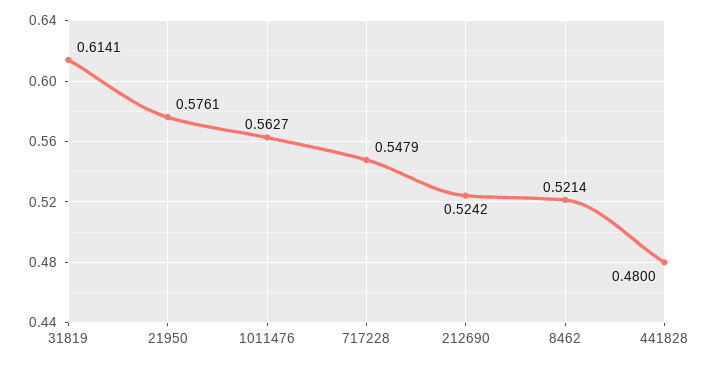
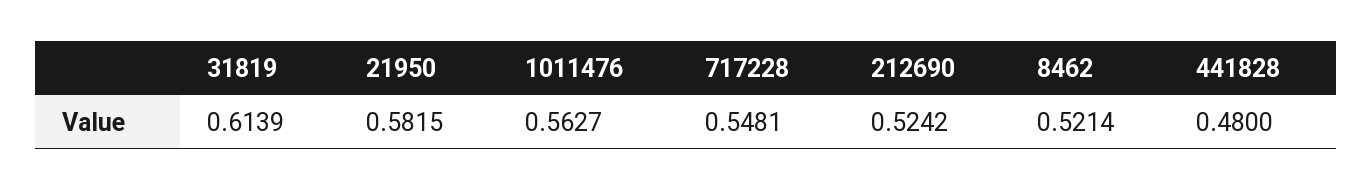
31819: 0.6141 -> 0.6139
21950: 0.5761 -> 0.5815
717228: 0.5479 -> 0.5481

